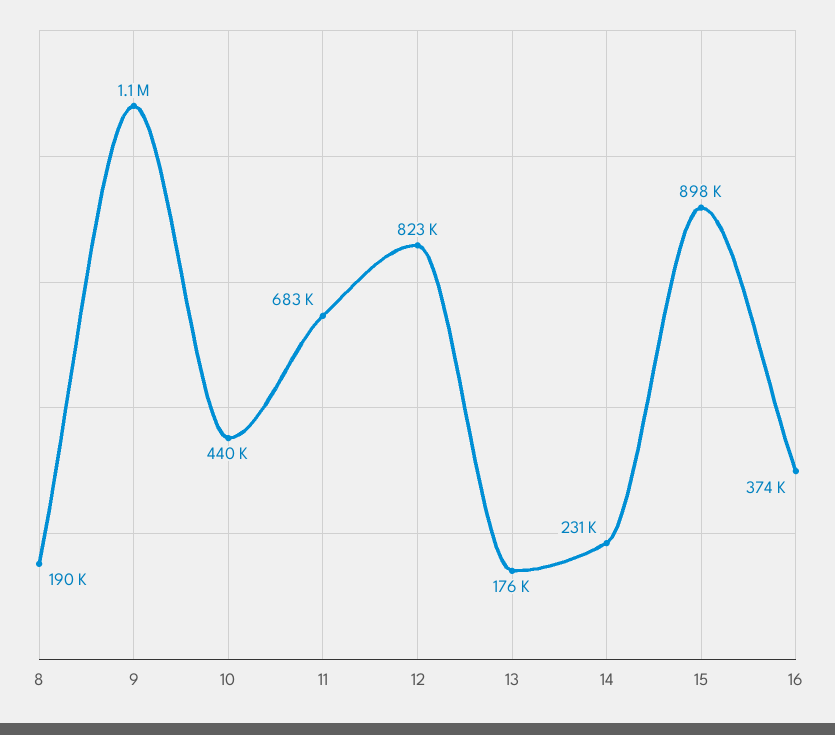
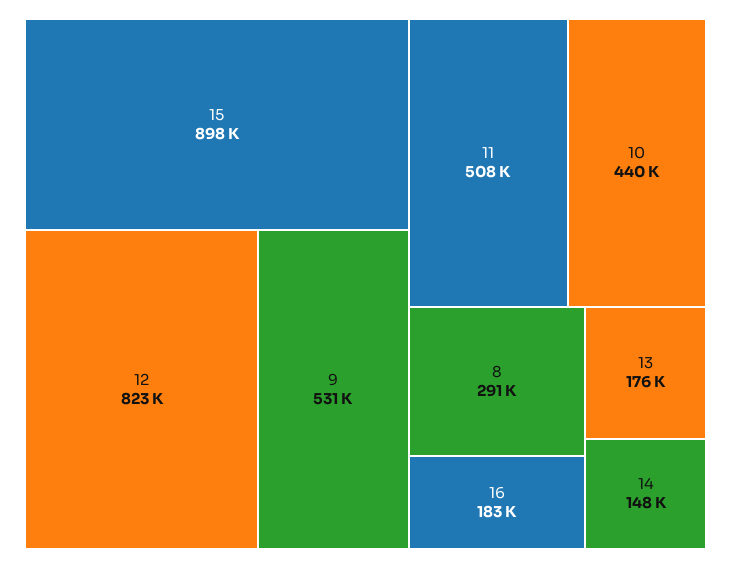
8: 190000 -> 291000
9: 1100000 -> 531000
11: 683000 -> 508000
14: 231000 -> 148000
16: 374000 -> 183000

